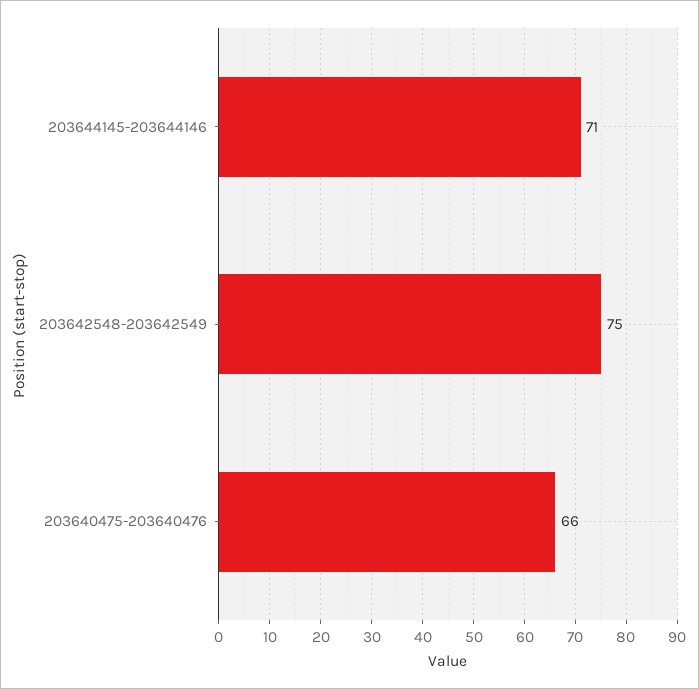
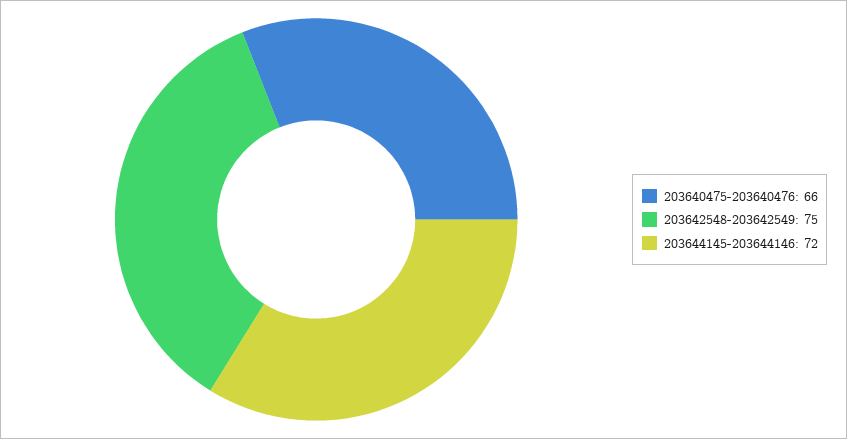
203644145-203644146: 71 -> 72

